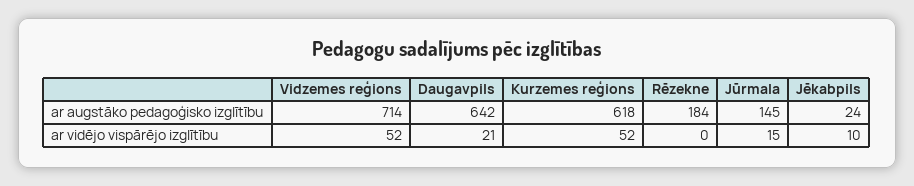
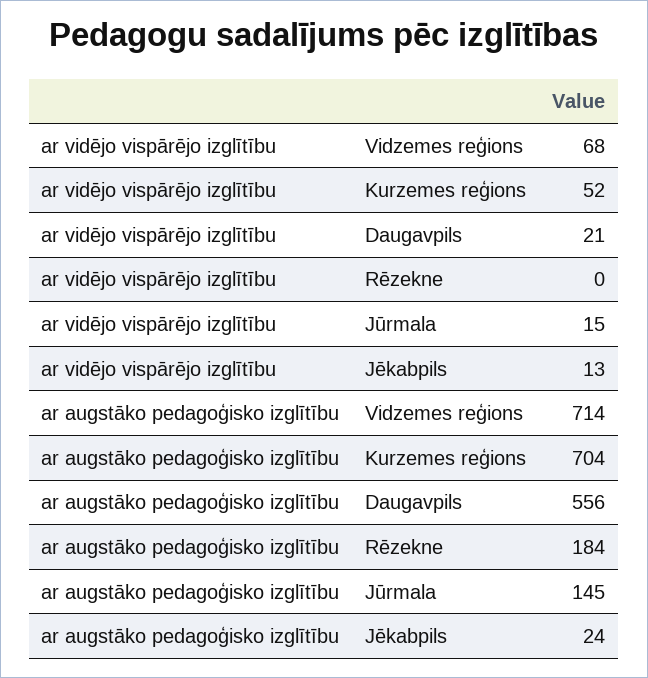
Daugavpils, ar augstāko pedagoģisko izglītību: 642 -> 556
Kurzemes reģions, ar augstāko pedagoģisko izglītību: 618 -> 704
Vidzemes reģions, ar vidējo vispārējo izglītību: 52 -> 68
Jēkabpils, ar vidējo vispārējo izglītību: 10 -> 13

